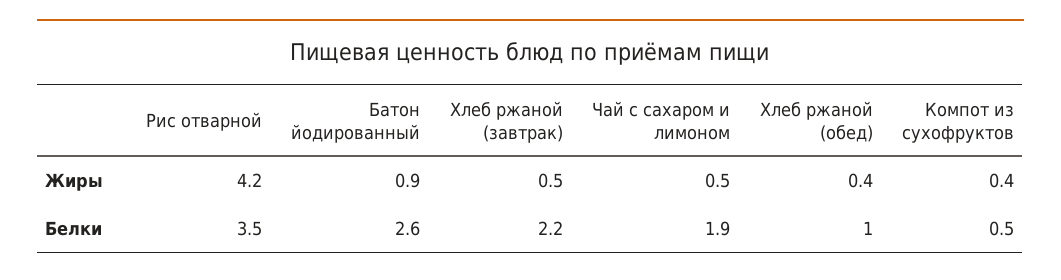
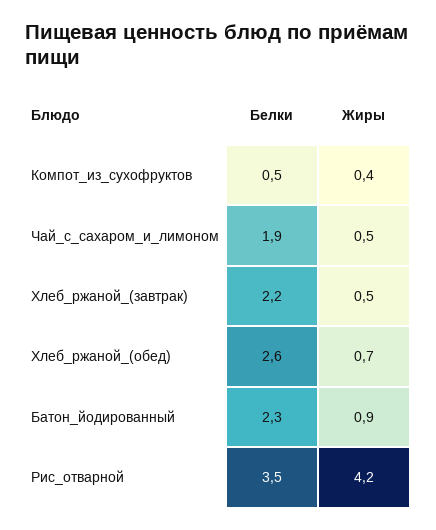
Хлеб ржаной (обед), Жиры: 0.4 -> 0.7
Батон йодированный, Белки: 2.6 -> 2.3
Хлеб ржаной (обед), Белки: 1 -> 2.6

